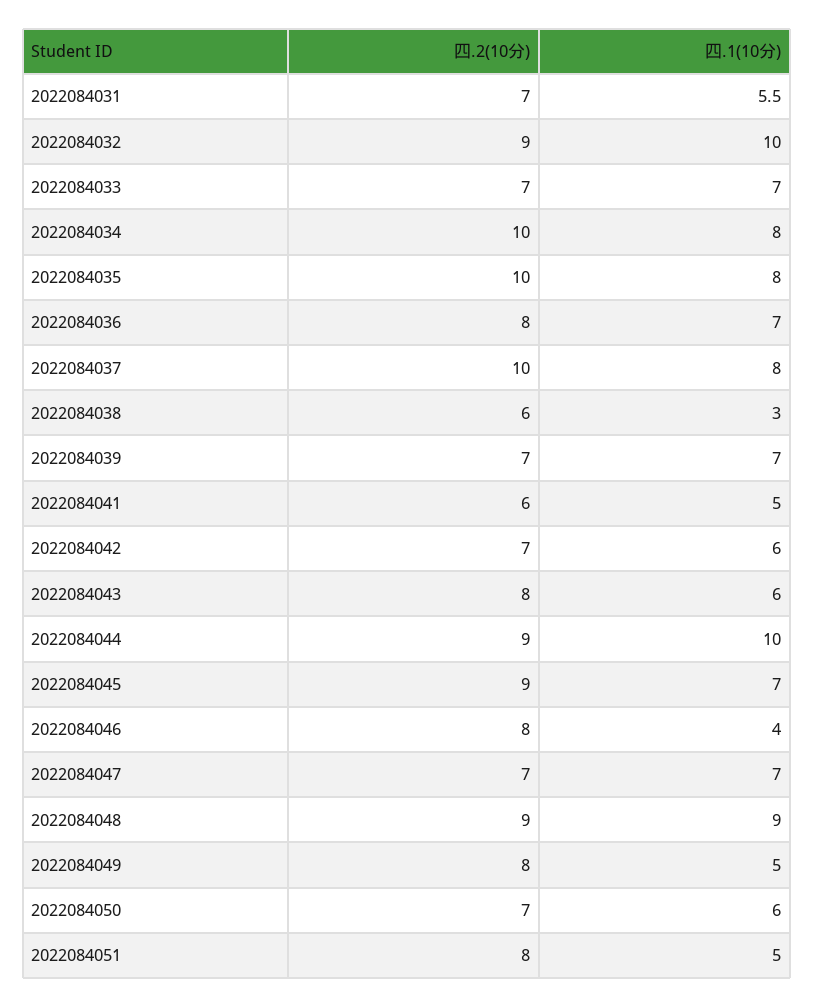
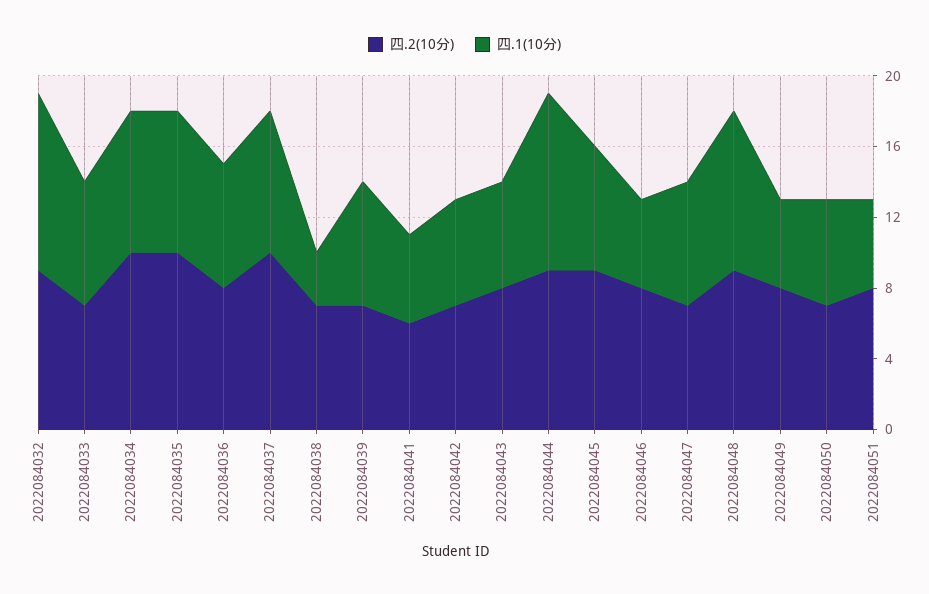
四.2(10分), 2022084031: 7 -> none
四.1(10分), 2022084031: 5.5 -> none
四.2(10分), 2022084038: 6 -> 7
四.1(10分), 2022084046: 4 -> 5

